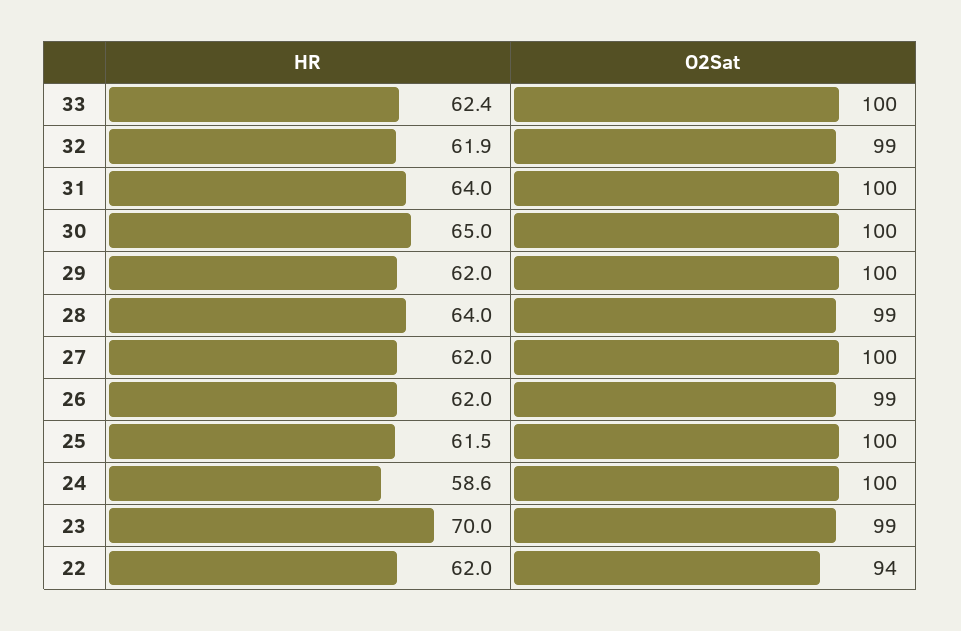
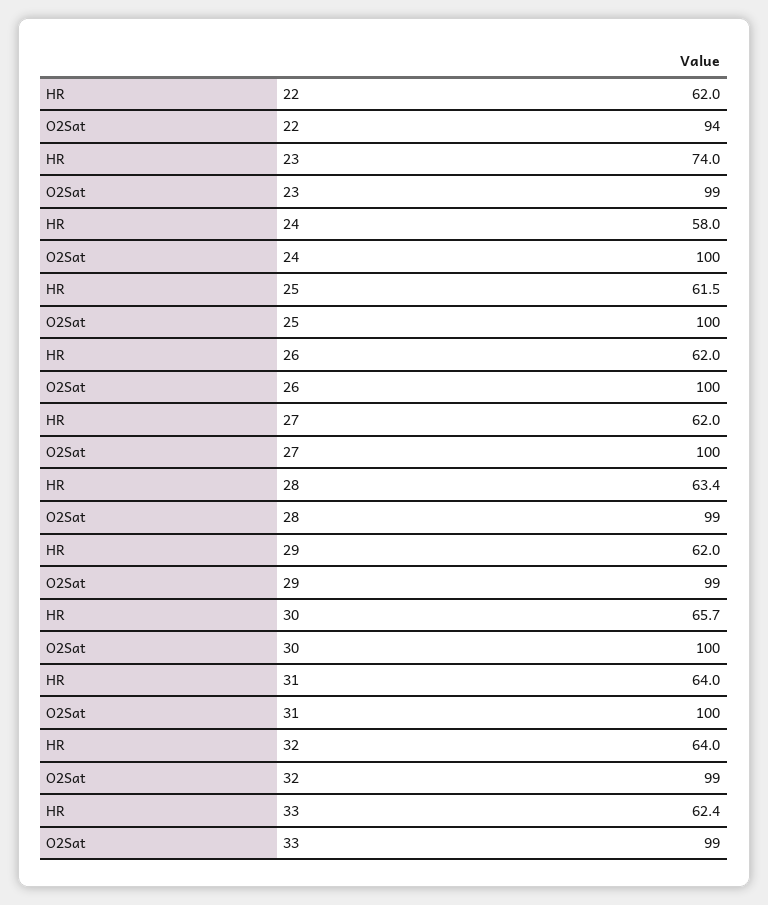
O2Sat, 33: 100 -> 99
HR, 32: 61.9 -> 64
HR, 30: 65 -> 65.7
O2Sat, 29: 100 -> 99
HR, 28: 64 -> 63.4
O2Sat, 26: 99 -> 100
HR, 24: 58.6 -> 58
HR, 23: 70 -> 74

